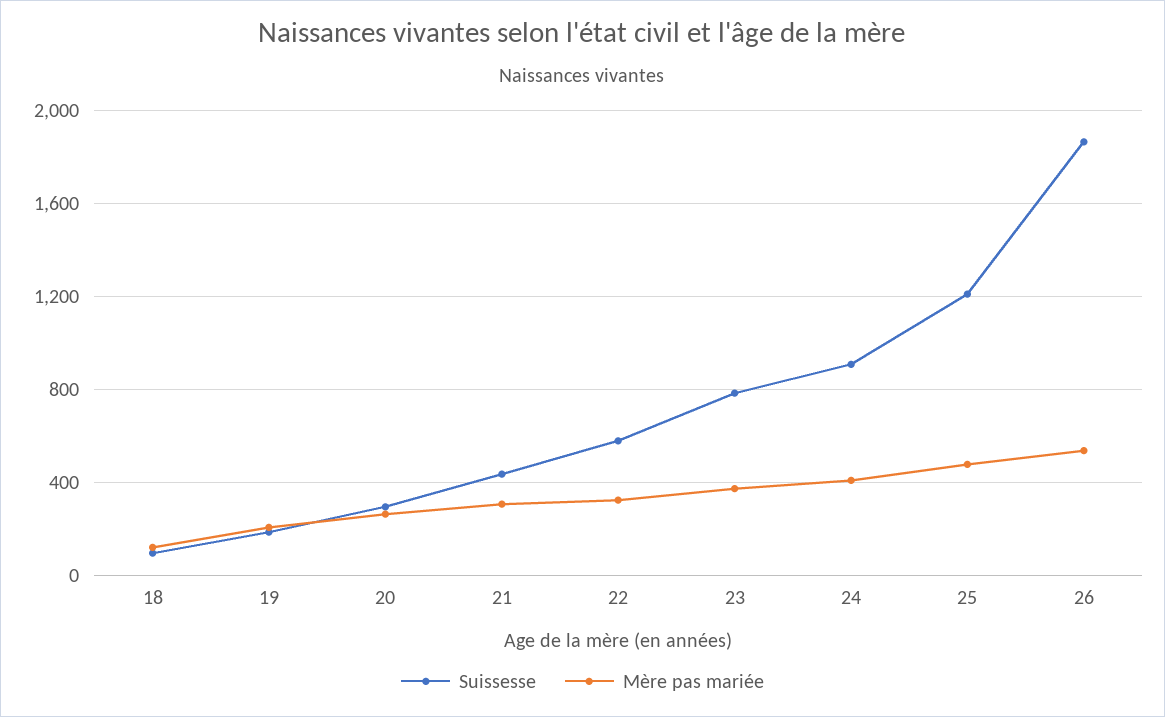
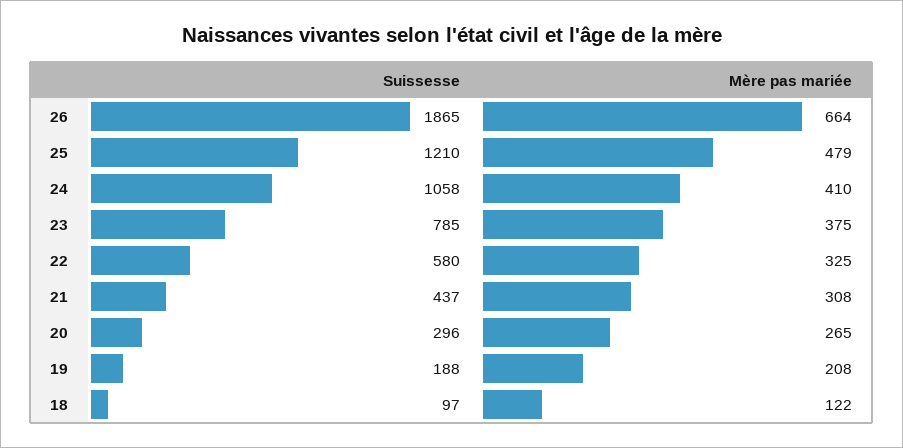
Suissesse, 24: 900 -> 1058
Mère pas mariée, 26: 550 -> 664

